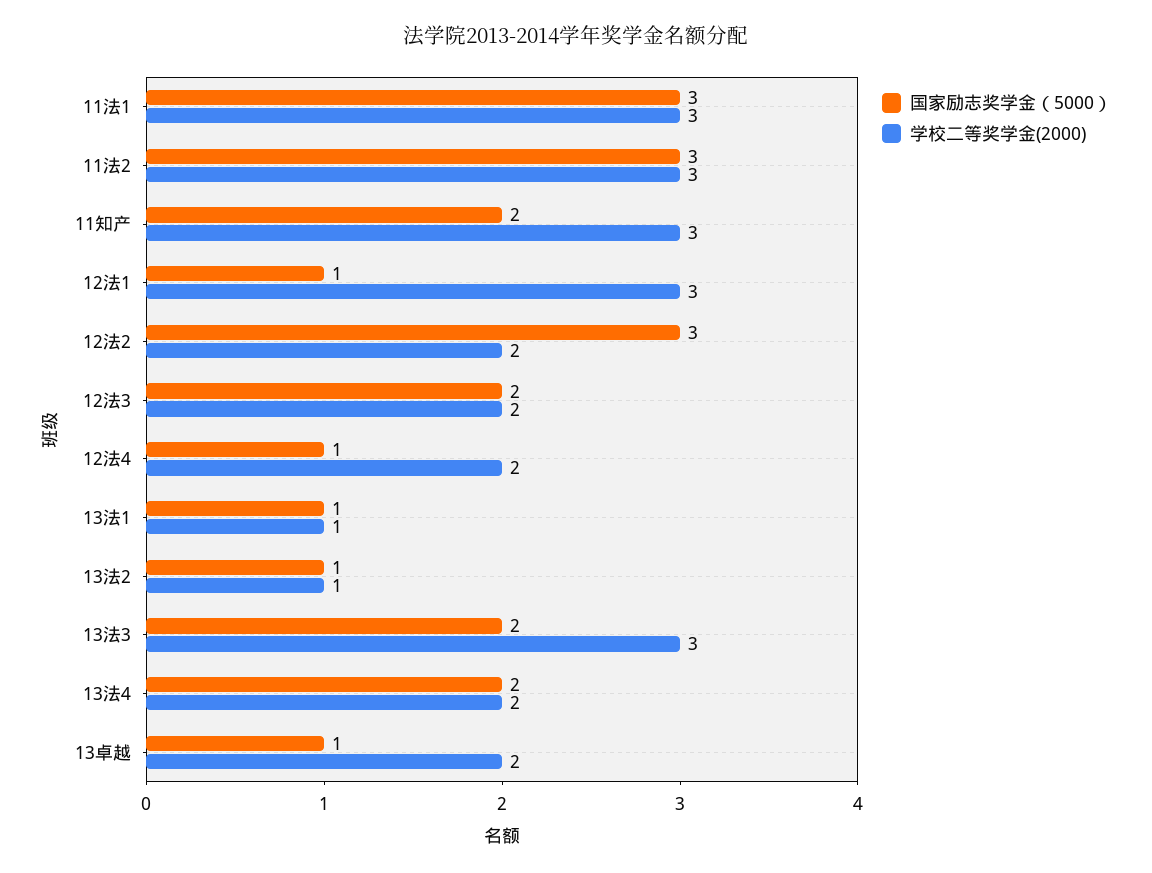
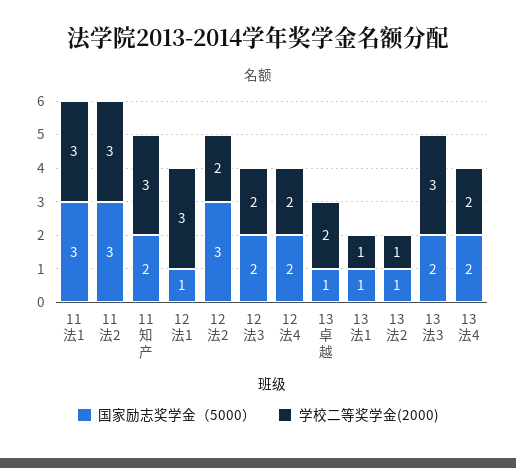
国家励志奖学金（5000）, 12法4: 1 -> 2

